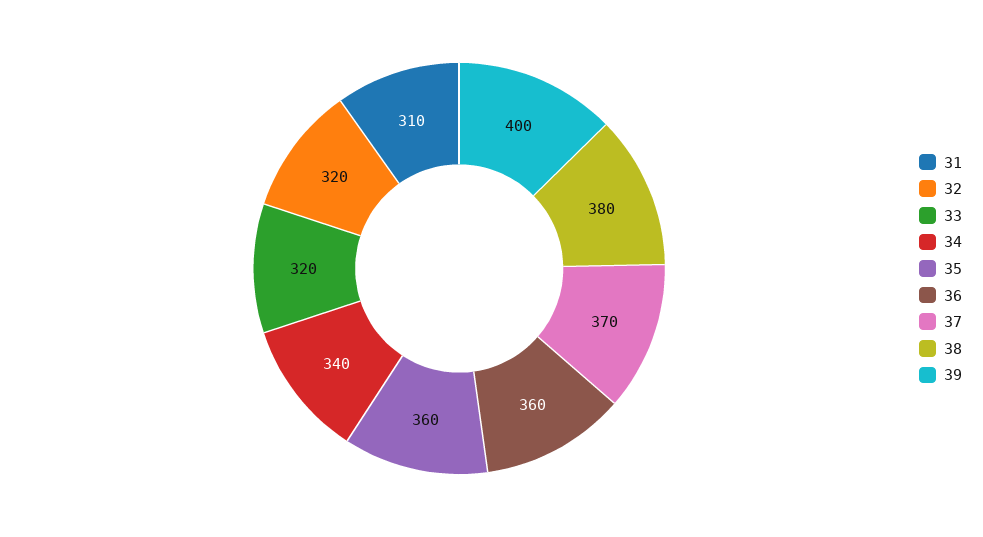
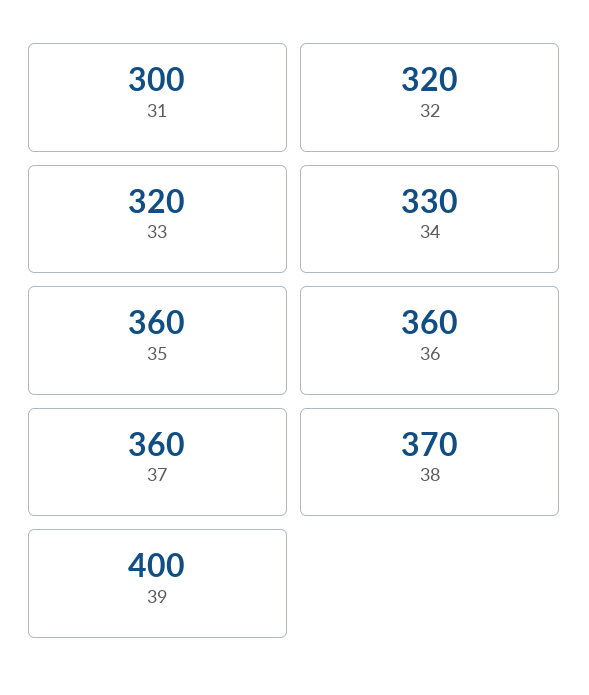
31: 310 -> 300
34: 340 -> 330
37: 370 -> 360
38: 380 -> 370

